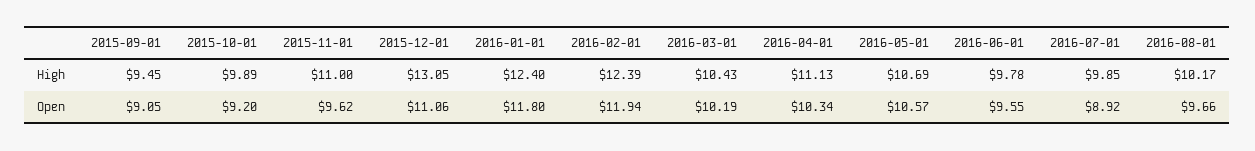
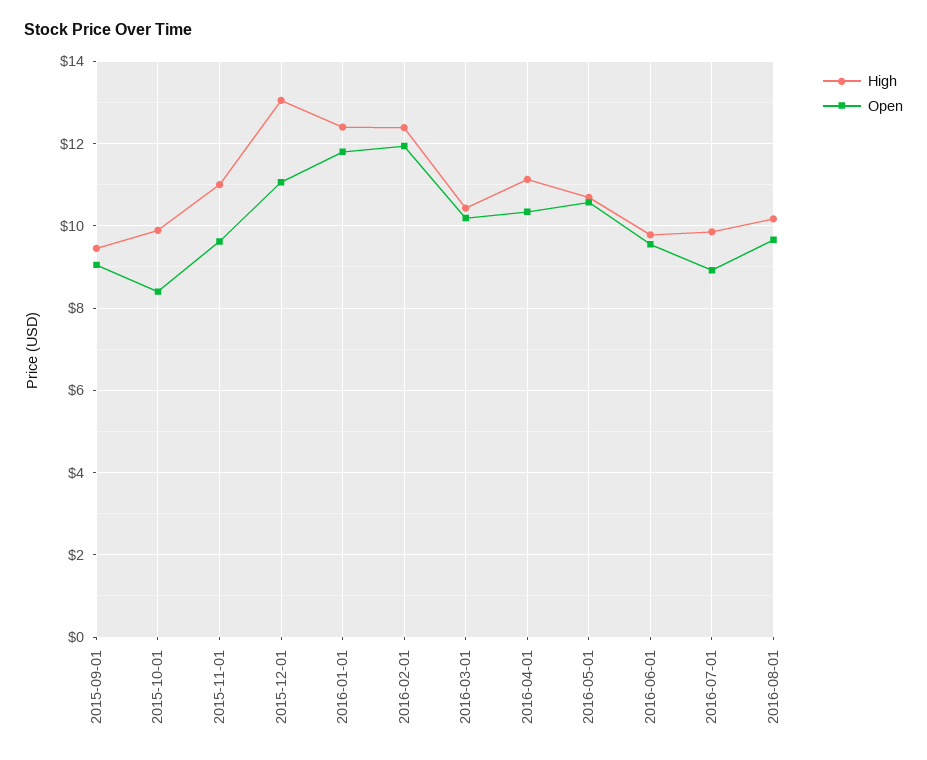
Open, 2015-10-01: 9.2 -> 8.4

